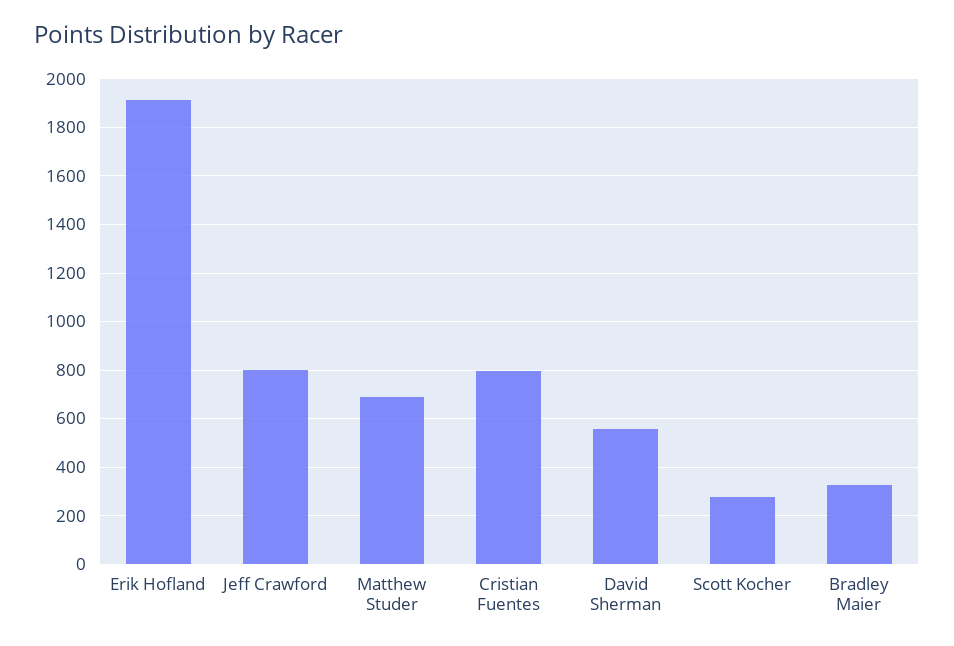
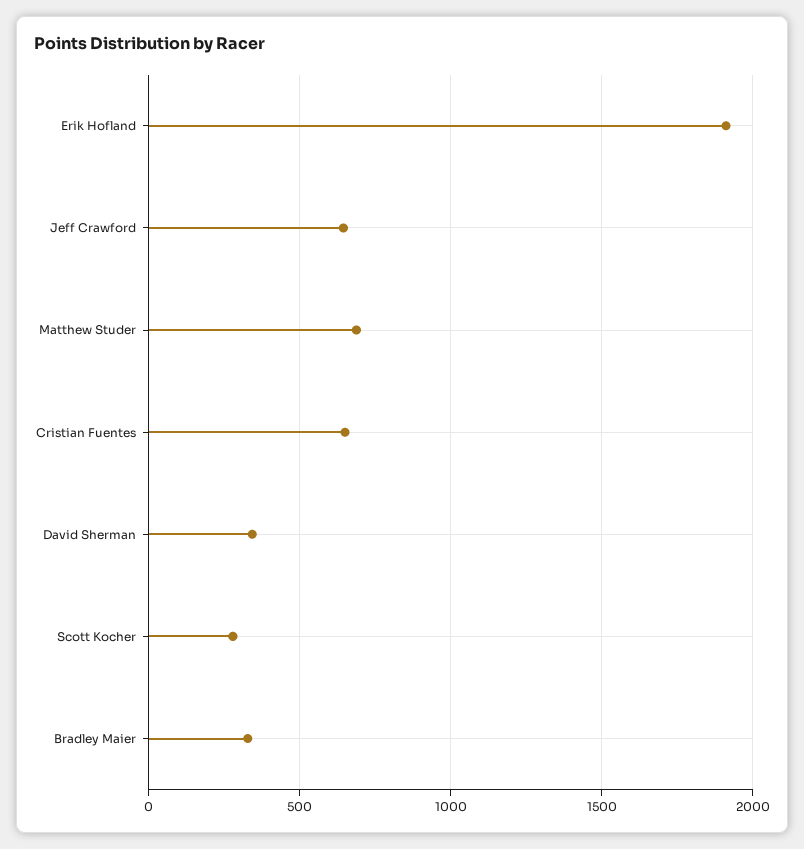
Jeff Crawford: 800 -> 650
Cristian Fuentes: 800 -> 650
David Sherman: 550 -> 350

